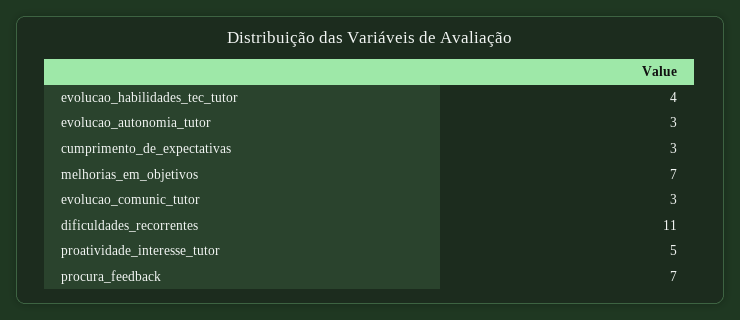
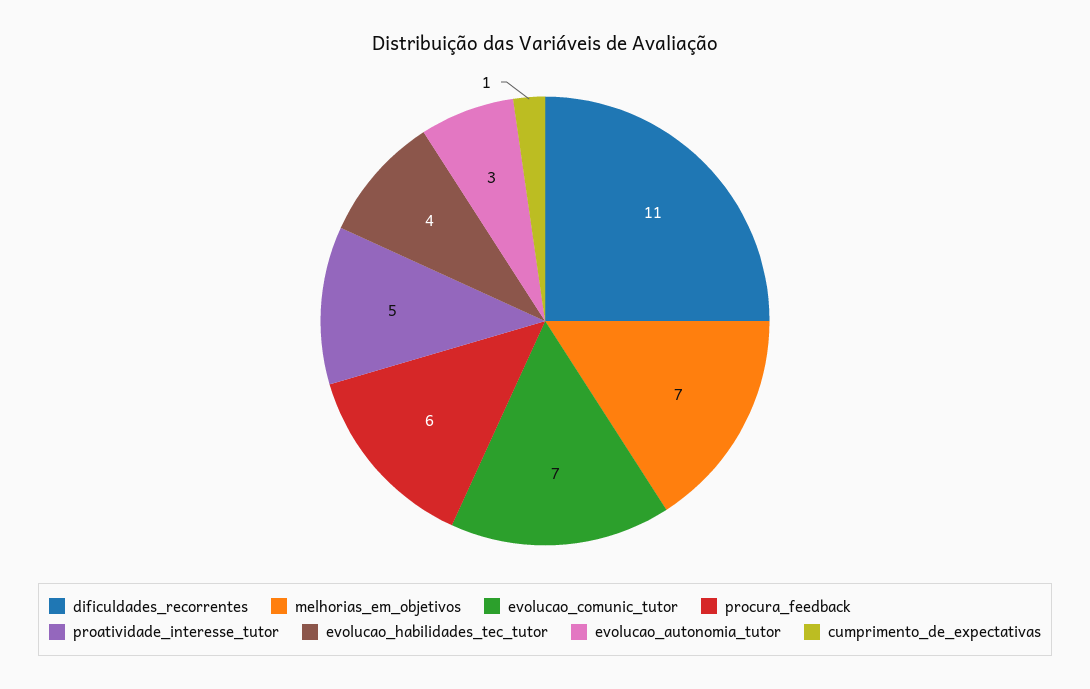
cumprimento_de_expectativas: 3 -> 1
evolucao_comunic_tutor: 3 -> 7
procura_feedback: 7 -> 6

